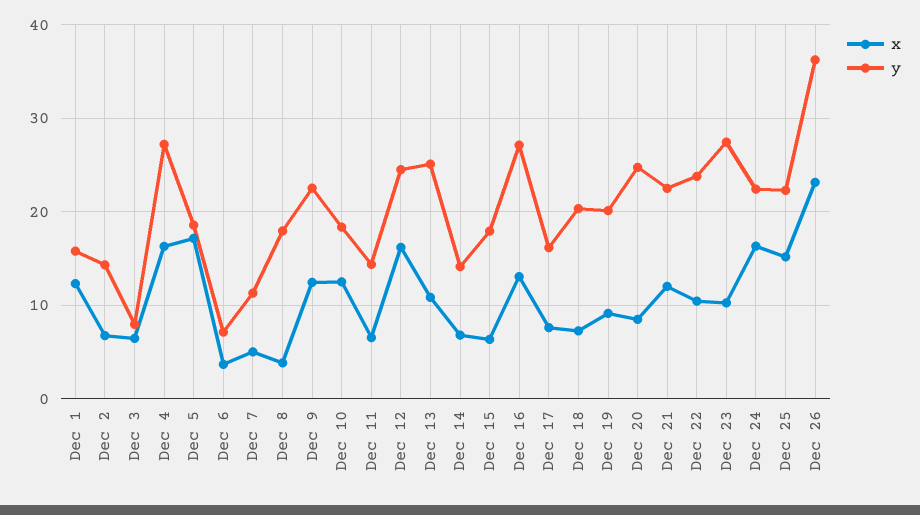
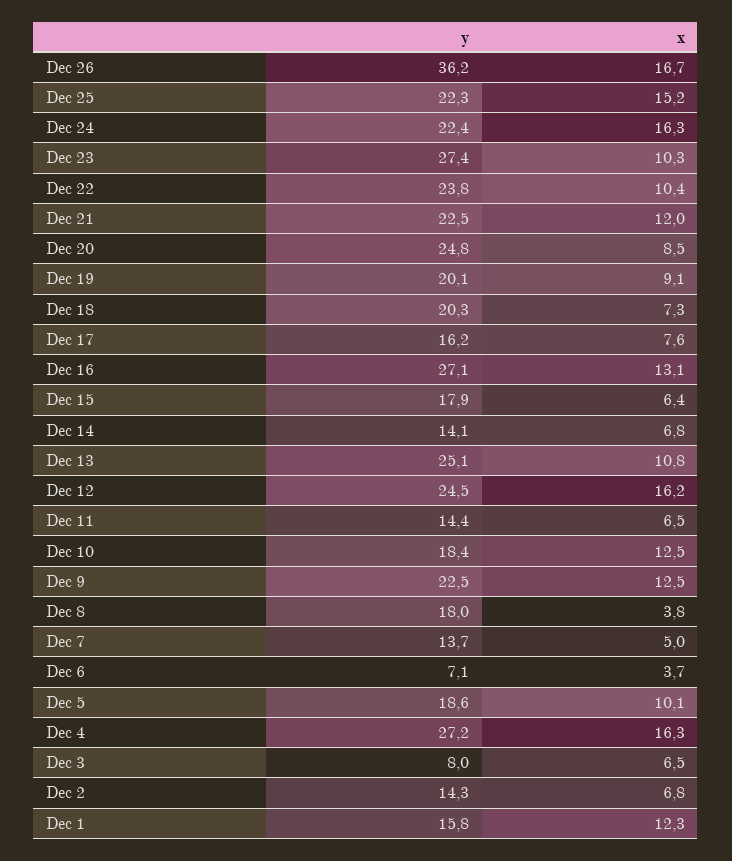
x, Dec 5: 17 -> 10.1
y, Dec 7: 11 -> 13.7
x, Dec 26: 23 -> 16.7

